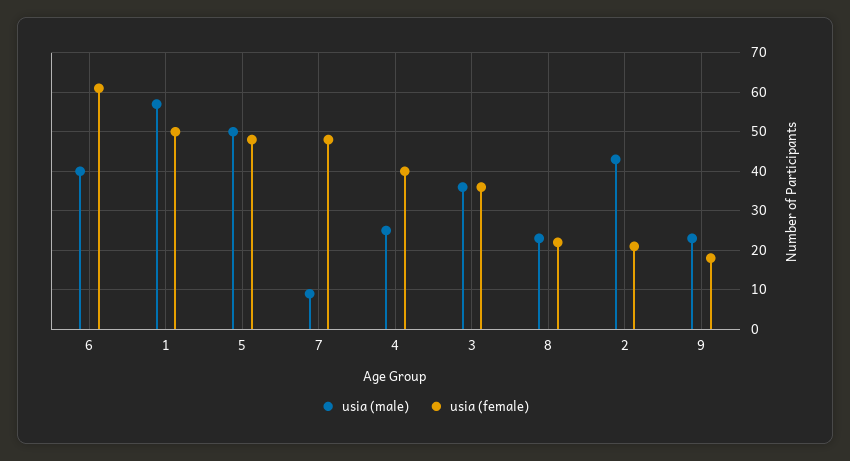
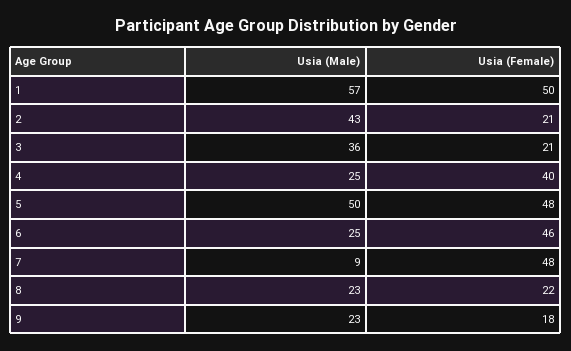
usia (male), 6: 40 -> 25
usia (female), 6: 60 -> 46
usia (female), 3: 35 -> 21

